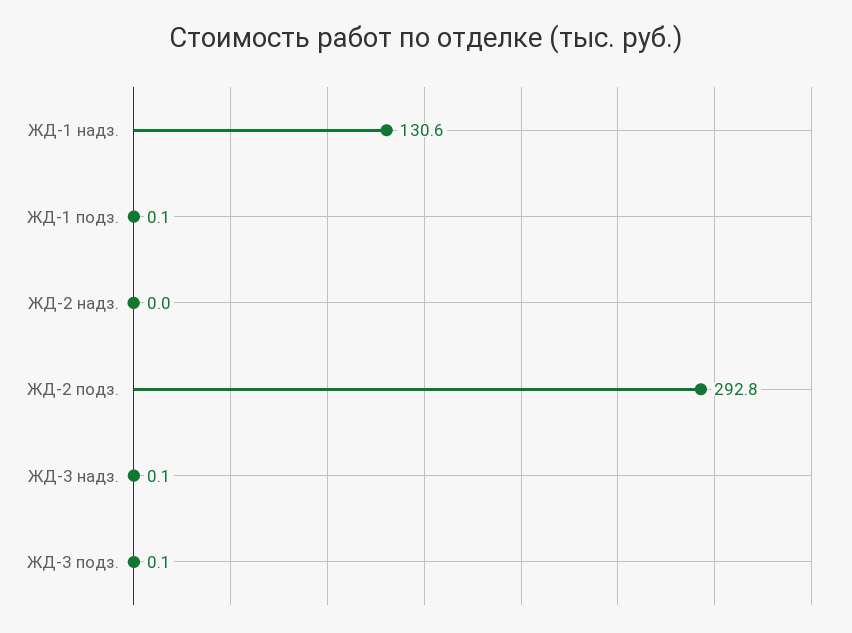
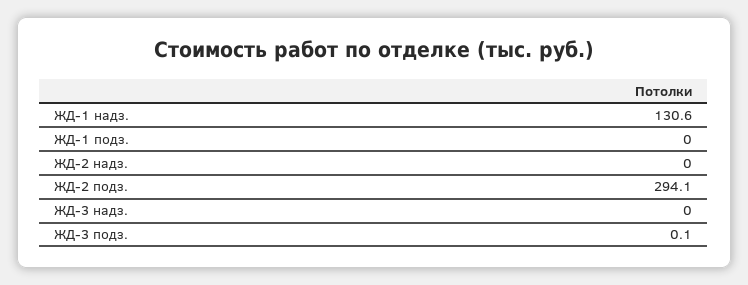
ЖД-1 подз.: 0.1 -> 0
ЖД-2 подз.: 292.8 -> 294.1
ЖД-3 надз.: 0.1 -> 0

